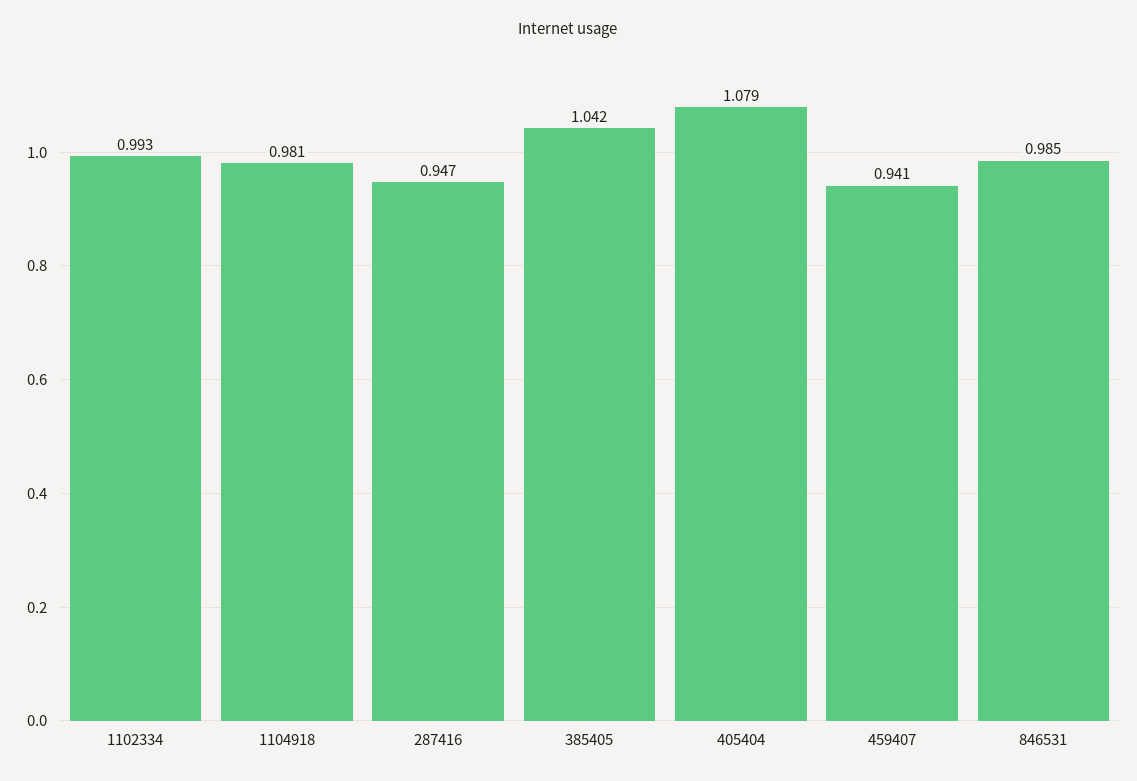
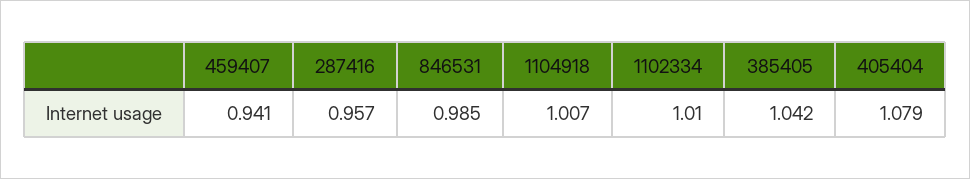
1102334: 0.993 -> 1.01
1104918: 0.981 -> 1.007
287416: 0.947 -> 0.957

